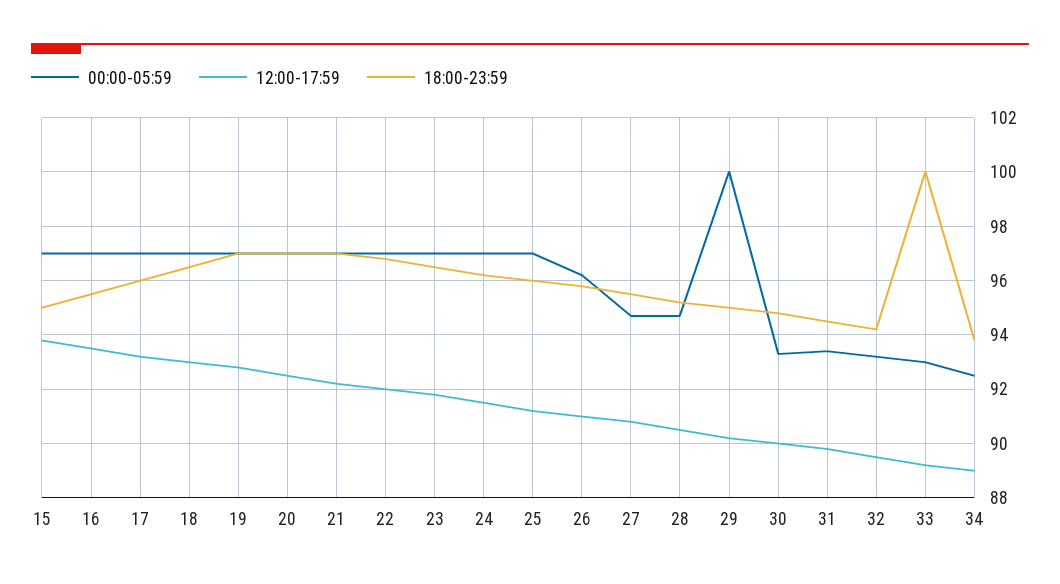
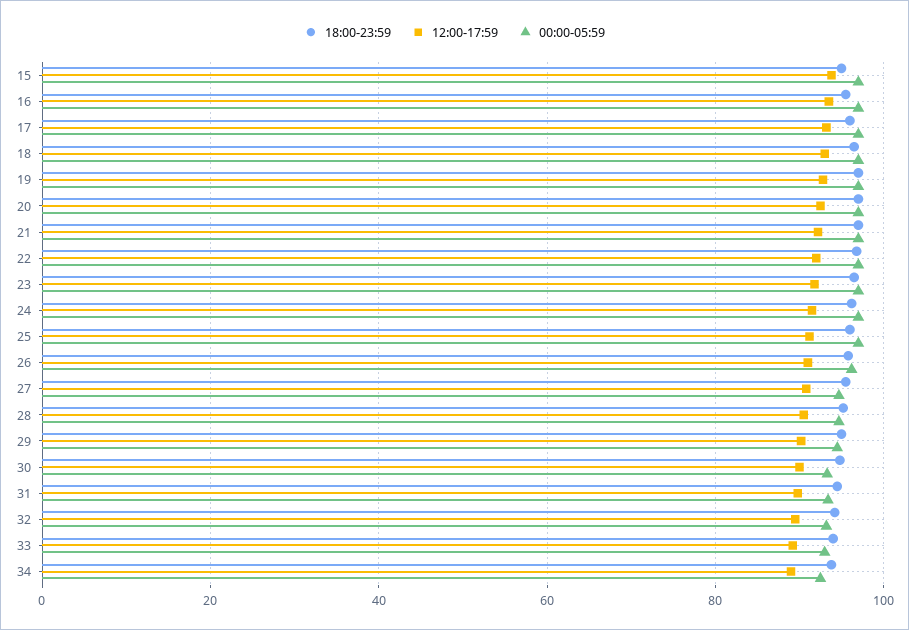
00:00-05:59, 29: 100 -> 94
18:00-23:59, 33: 100 -> 94

